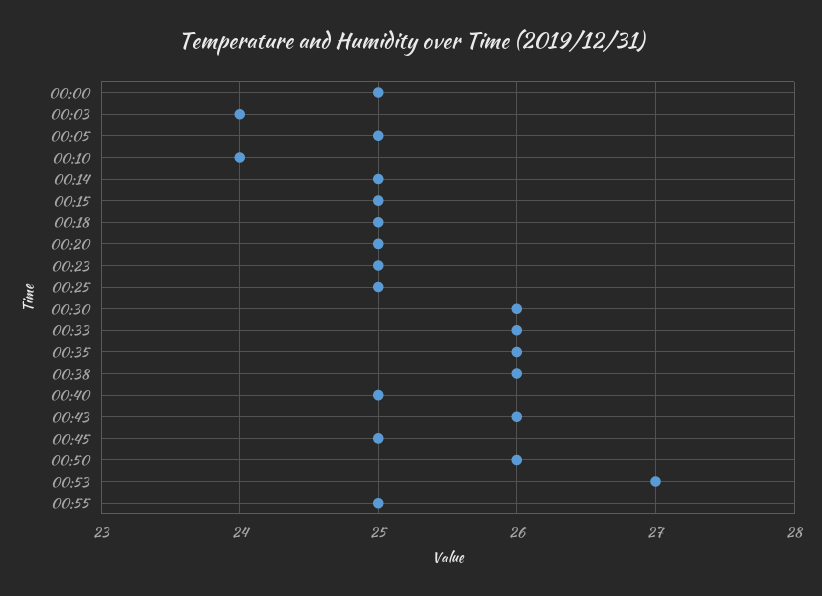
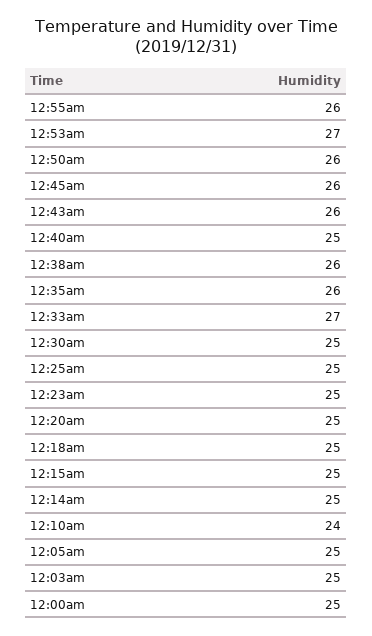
00:03: 24 -> 25
00:30: 26 -> 25
00:33: 26 -> 27
00:45: 25 -> 26
00:55: 25 -> 26

